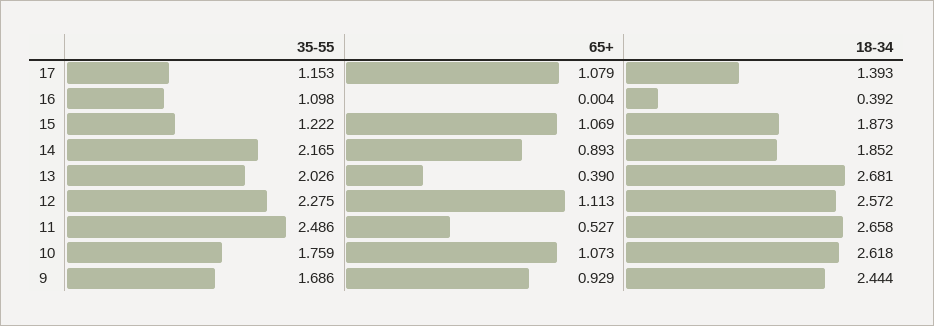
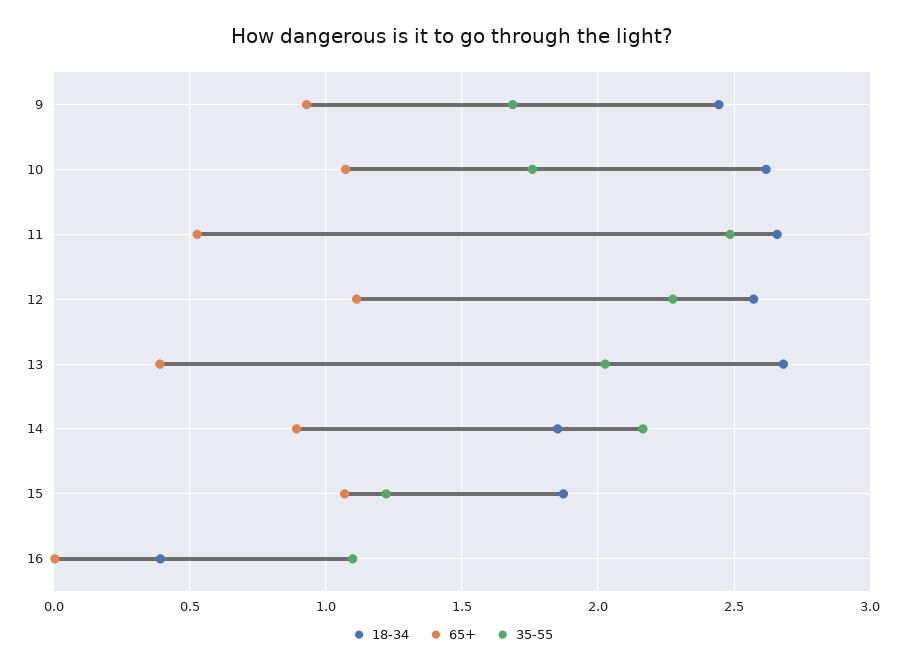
35-55, 17: 1.153 -> none
65+, 17: 1.079 -> none
18-34, 17: 1.393 -> none

